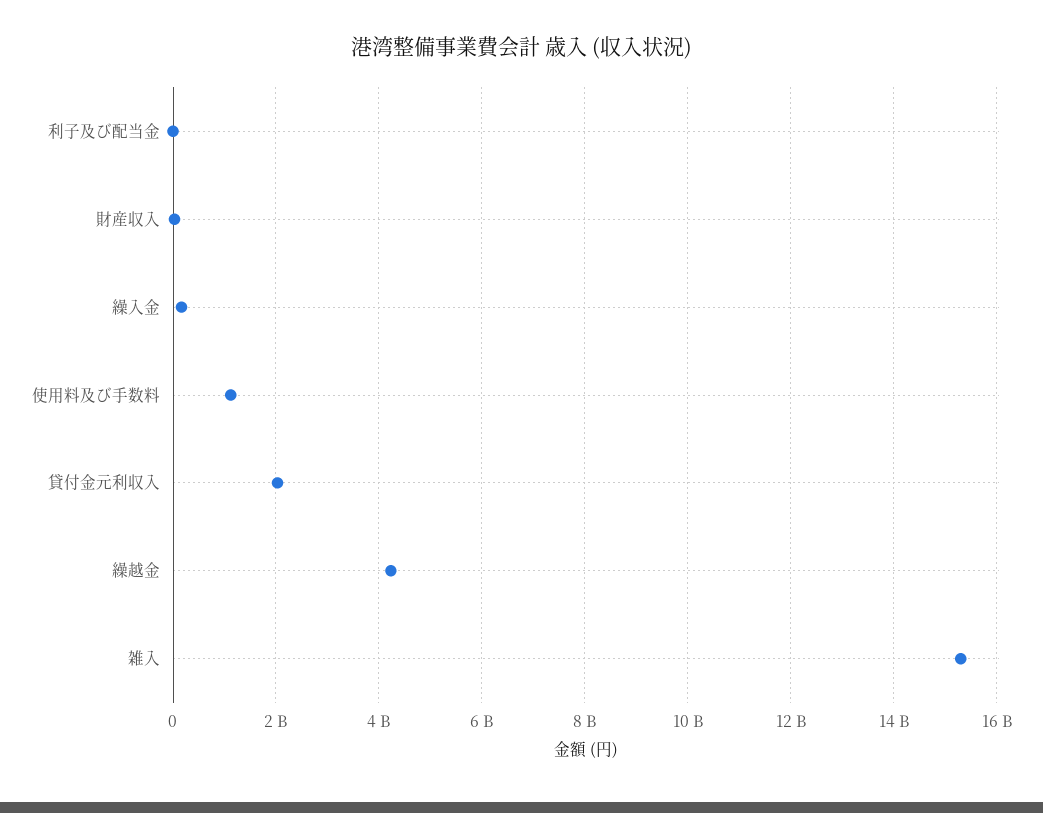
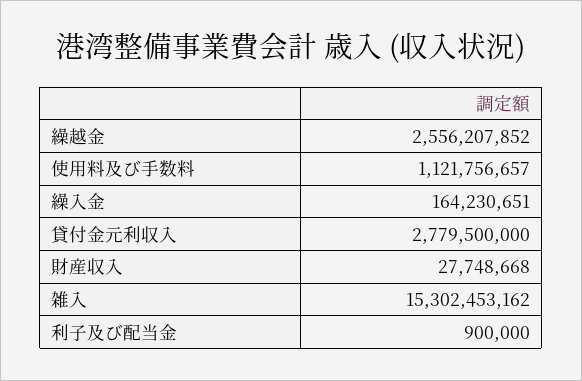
貸付金元利収入: 2000000000 -> 2779500000
繰越金: 4200000000 -> 2556207852

